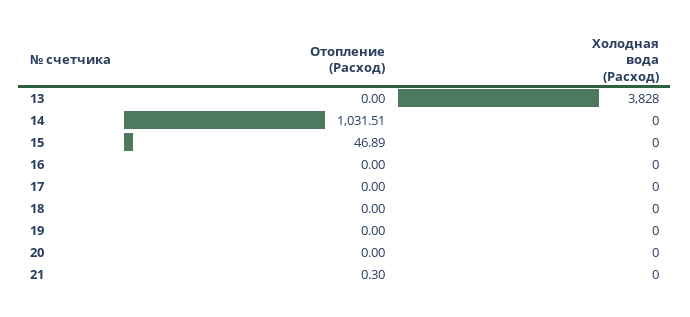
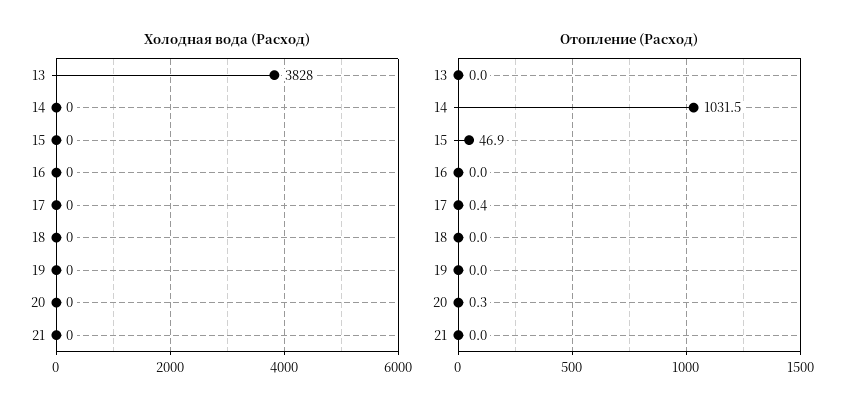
Отопление (Расход), 17: 0 -> 0.4
Отопление (Расход), 20: 0 -> 0.3
Отопление (Расход), 21: 0.3 -> 0

